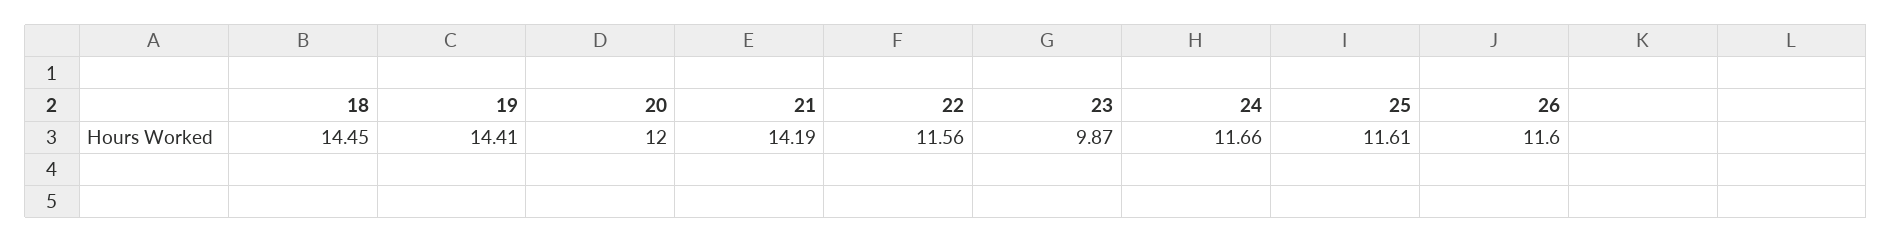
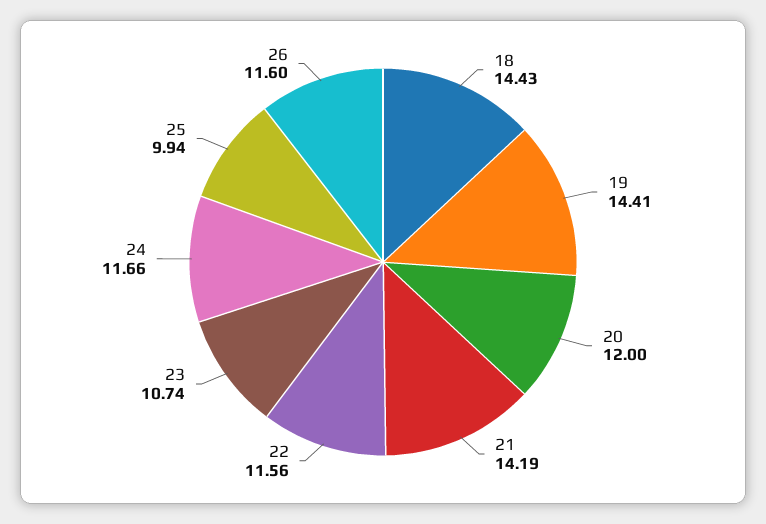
18: 14.45 -> 14.43
23: 9.87 -> 10.74
25: 11.61 -> 9.94

